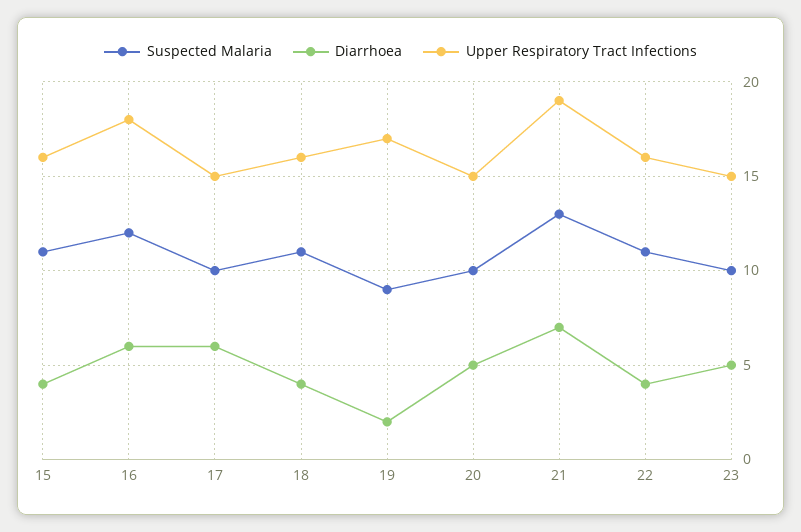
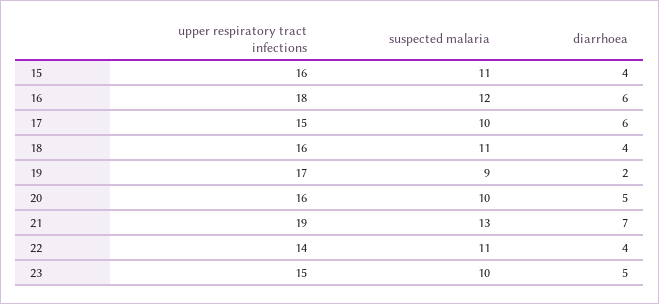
Upper Respiratory Tract Infections, 20: 15 -> 16
Upper Respiratory Tract Infections, 22: 16 -> 14

